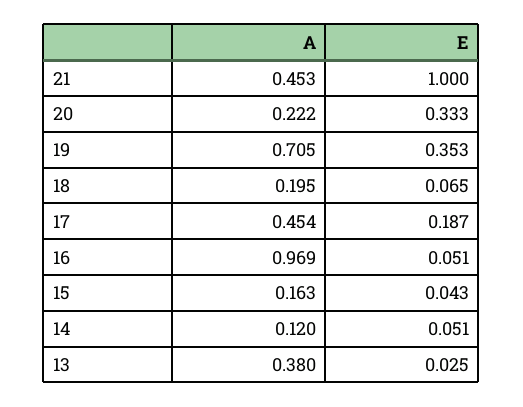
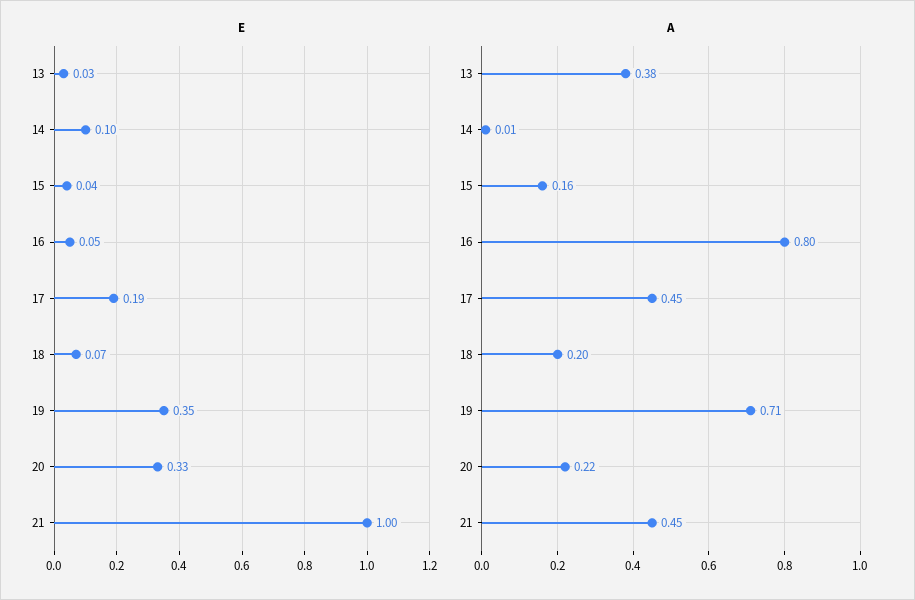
A, 16: 0.969 -> 0.8
A, 14: 0.12 -> 0.01
E, 14: 0.051 -> 0.1

